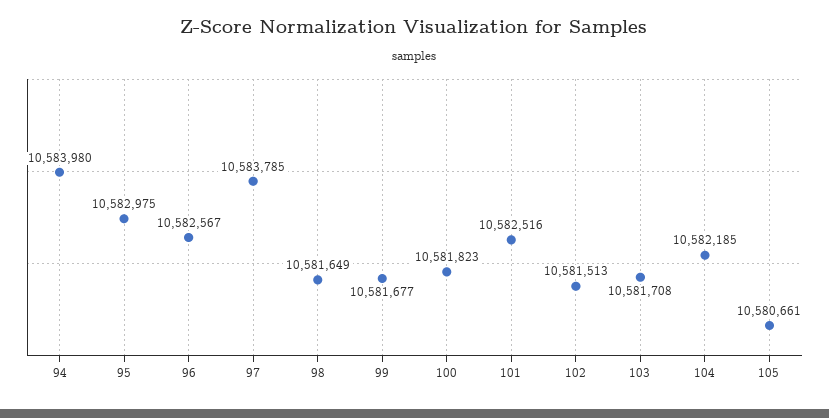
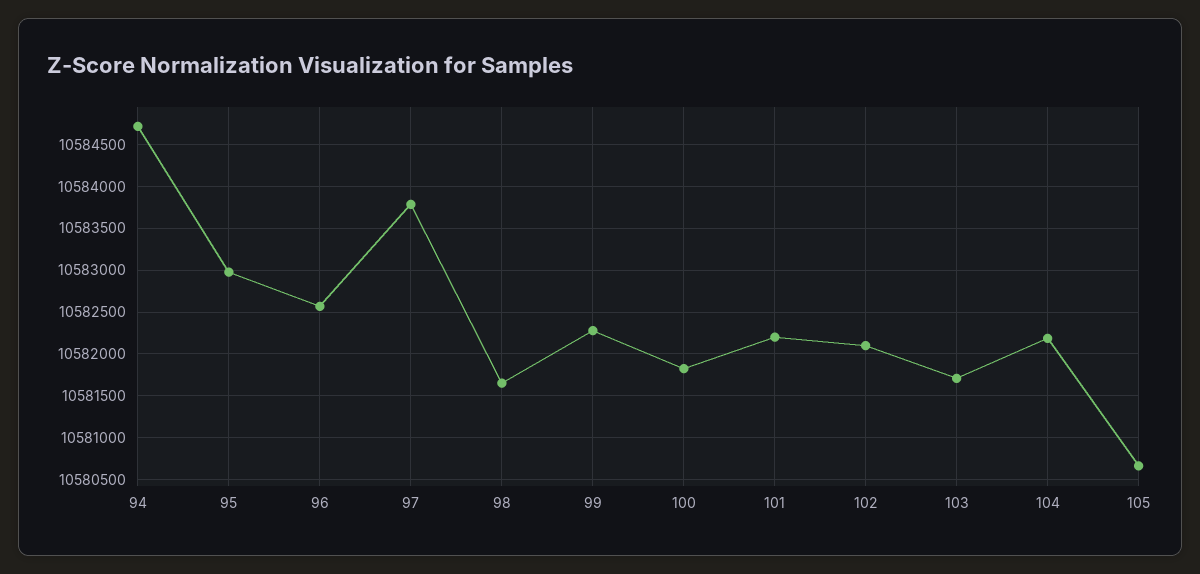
94: 10583980 -> 10584700
99: 10581677 -> 10582300
101: 10582516 -> 10582200
102: 10581513 -> 10582100

